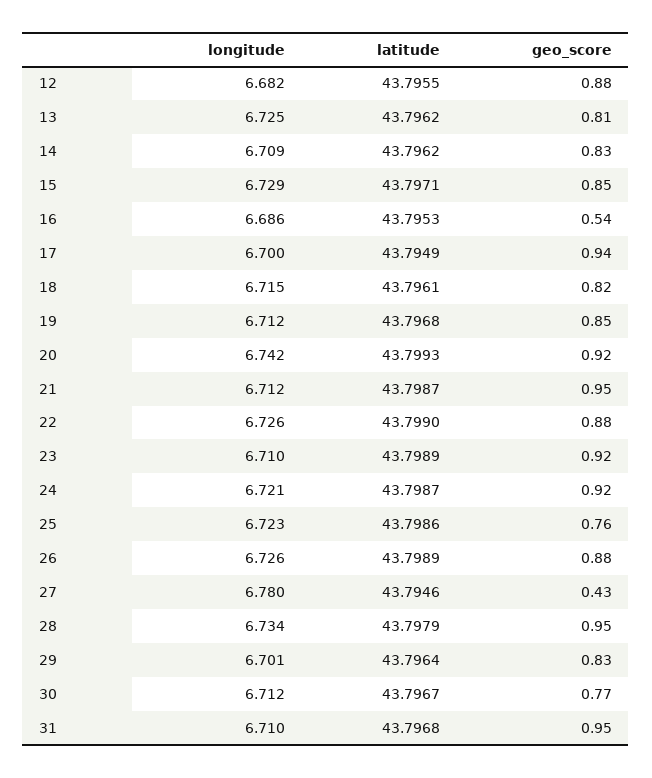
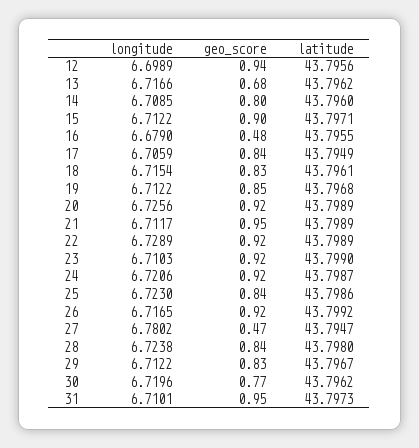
longitude, 12: 6.682 -> 6.6989
latitude, 12: 43.7955 -> 43.7956
geo_score, 12: 0.88 -> 0.94
longitude, 13: 6.725 -> 6.7166
geo_score, 13: 0.81 -> 0.68
latitude, 14: 43.7962 -> 43.796
geo_score, 14: 0.83 -> 0.8
longitude, 15: 6.729 -> 6.7122
geo_score, 15: 0.85 -> 0.9
longitude, 16: 6.686 -> 6.679
latitude, 16: 43.7953 -> 43.7955
geo_score, 16: 0.54 -> 0.48
longitude, 17: 6.7 -> 6.7059
geo_score, 17: 0.94 -> 0.84
geo_score, 18: 0.82 -> 0.83
longitude, 20: 6.742 -> 6.7256
latitude, 20: 43.7993 -> 43.7989
latitude, 21: 43.7987 -> 43.7989
longitude, 22: 6.726 -> 6.7289
latitude, 22: 43.799 -> 43.7989
geo_score, 22: 0.88 -> 0.92
latitude, 23: 43.7989 -> 43.799
geo_score, 25: 0.76 -> 0.84
longitude, 26: 6.726 -> 6.7165
latitude, 26: 43.7989 -> 43.7992
geo_score, 26: 0.88 -> 0.92
latitude, 27: 43.7946 -> 43.7947
geo_score, 27: 0.43 -> 0.47
longitude, 28: 6.734 -> 6.7238
latitude, 28: 43.7979 -> 43.798
geo_score, 28: 0.95 -> 0.84
longitude, 29: 6.701 -> 6.7122
latitude, 29: 43.7964 -> 43.7967
longitude, 30: 6.712 -> 6.7196
latitude, 30: 43.7967 -> 43.7962
latitude, 31: 43.7968 -> 43.7973

